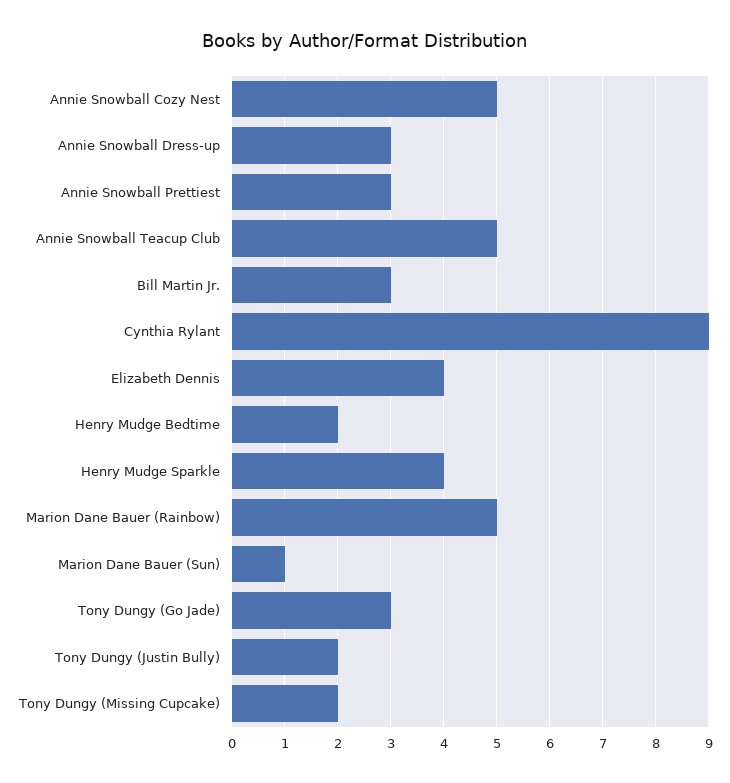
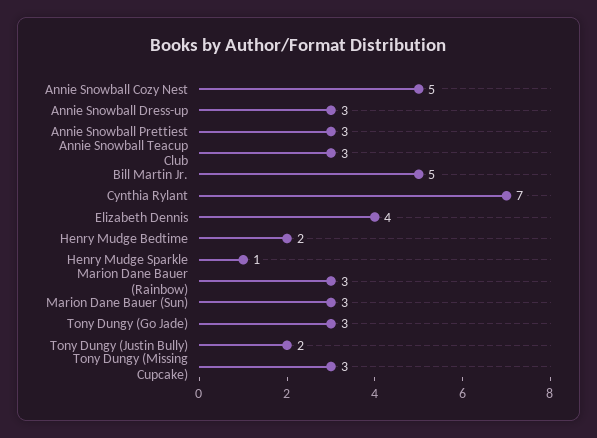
Annie Snowball Teacup Club: 5 -> 3
Bill Martin Jr.: 3 -> 5
Cynthia Rylant: 9 -> 7
Henry Mudge Sparkle: 4 -> 1
Marion Dane Bauer (Rainbow): 5 -> 3
Marion Dane Bauer (Sun): 1 -> 3
Tony Dungy (Missing Cupcake): 2 -> 3

